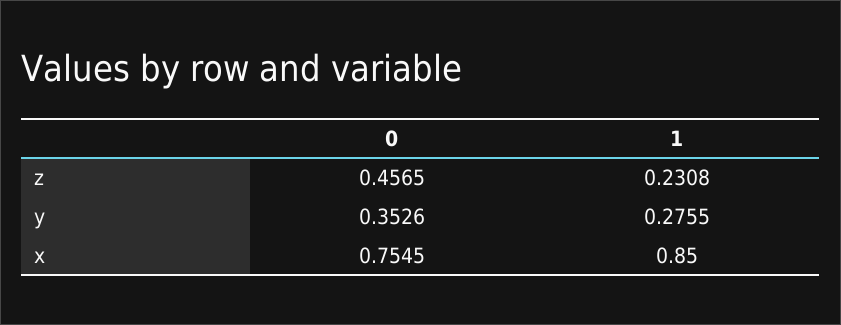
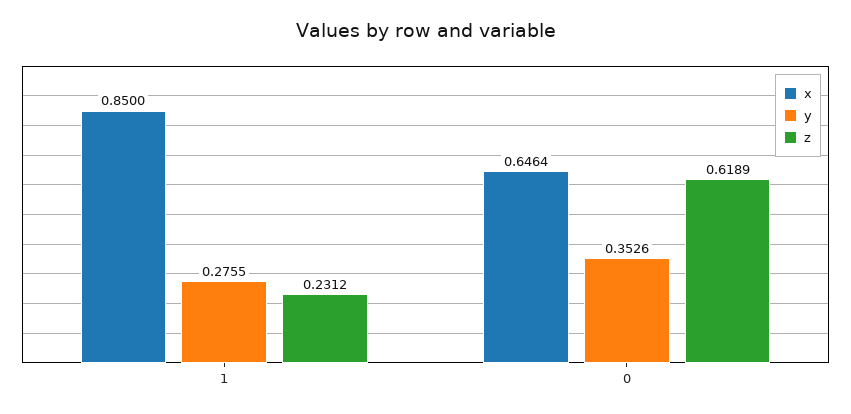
z, 0: 0.4565 -> 0.6189
z, 1: 0.2308 -> 0.2312
x, 0: 0.7545 -> 0.6464

